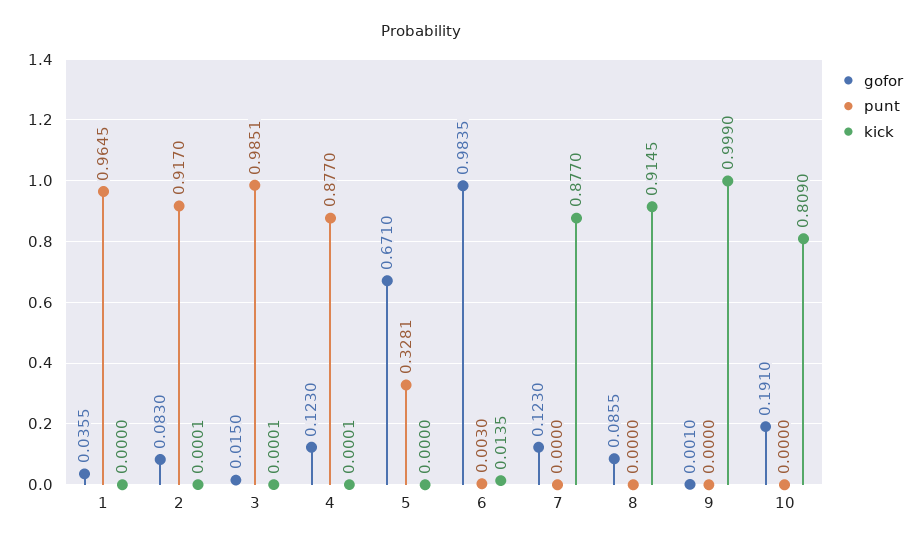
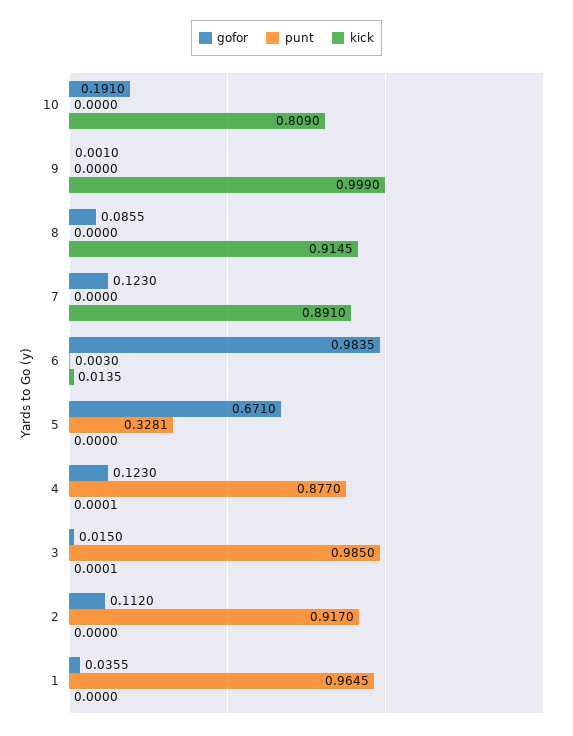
gofor, 2: 0.083 -> 0.112
kick, 2: 0.0001 -> 0
punt, 3: 0.9851 -> 0.985
kick, 7: 0.877 -> 0.891

